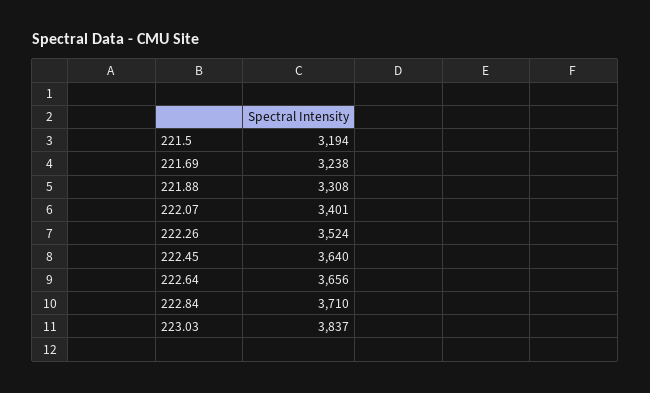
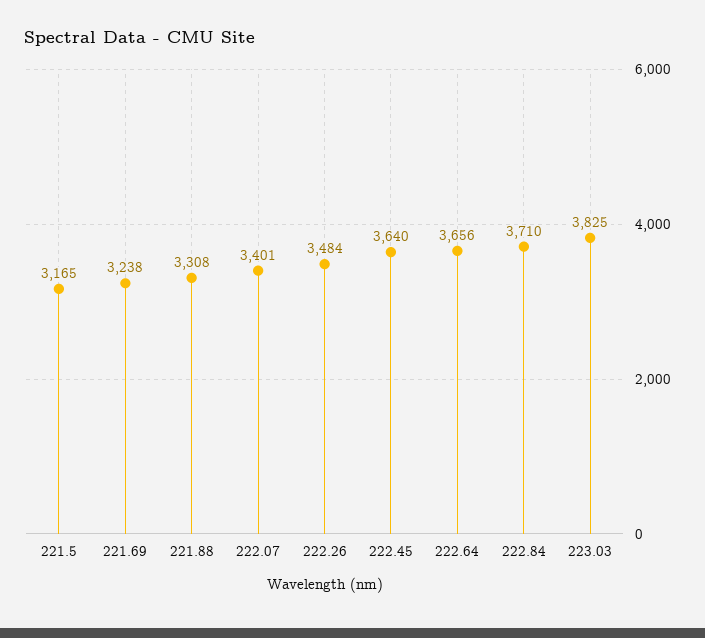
221.5: 3194 -> 3165
222.26: 3524 -> 3484
223.03: 3837 -> 3825

